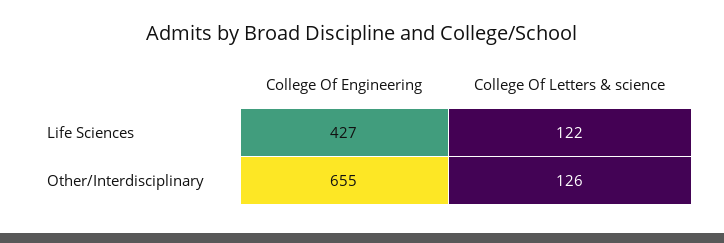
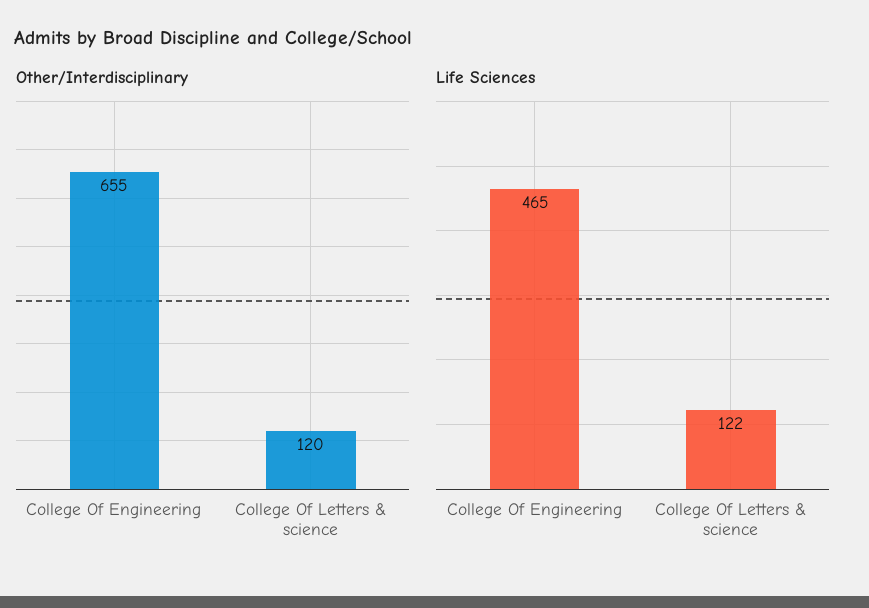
Life Sciences, College Of Engineering: 427 -> 465
Other/Interdisciplinary, College Of Letters & science: 126 -> 120

